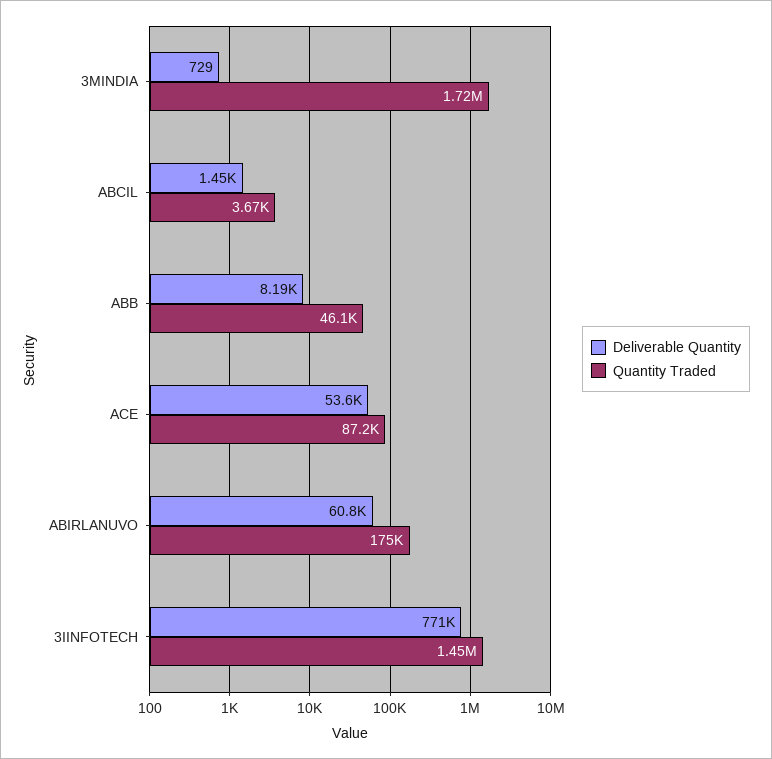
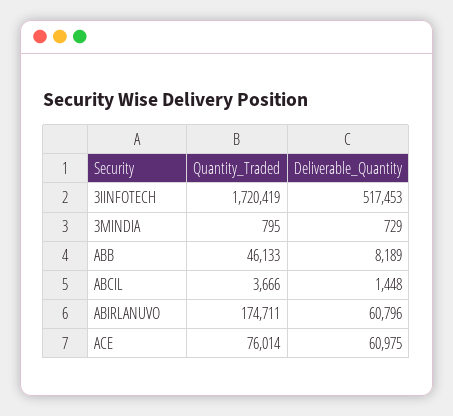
Quantity Traded, 3MINDIA: 1720000 -> 795
Deliverable Quantity, ACE: 53600 -> 60975
Quantity Traded, ACE: 87200 -> 76014
Deliverable Quantity, 3IINFOTECH: 771000 -> 517453
Quantity Traded, 3IINFOTECH: 1450000 -> 1720419

